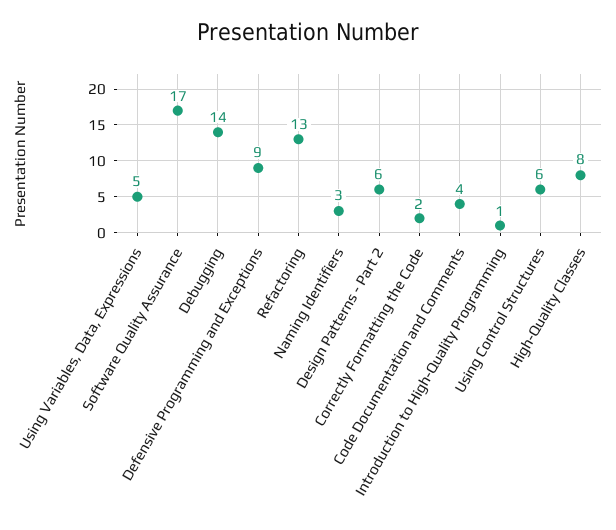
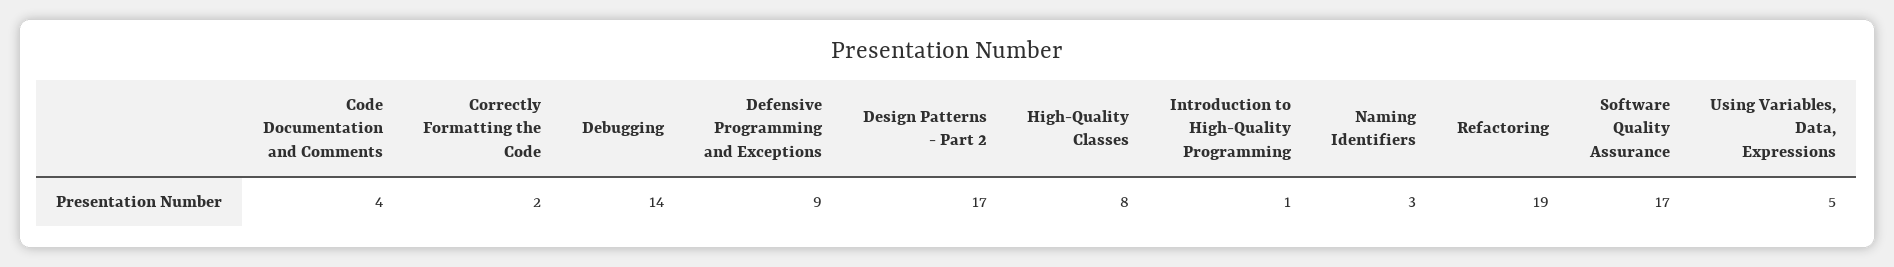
Refactoring: 13 -> 19
Design Patterns - Part 2: 6 -> 17
Using Control Structures: 6 -> none

